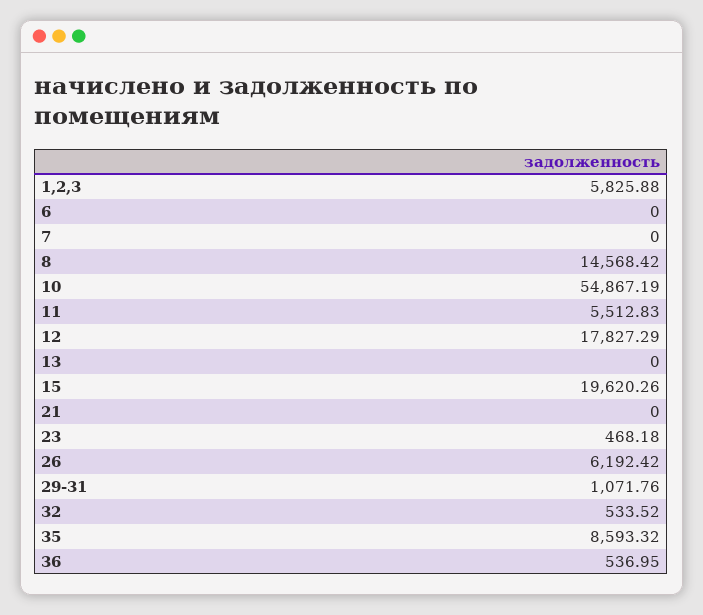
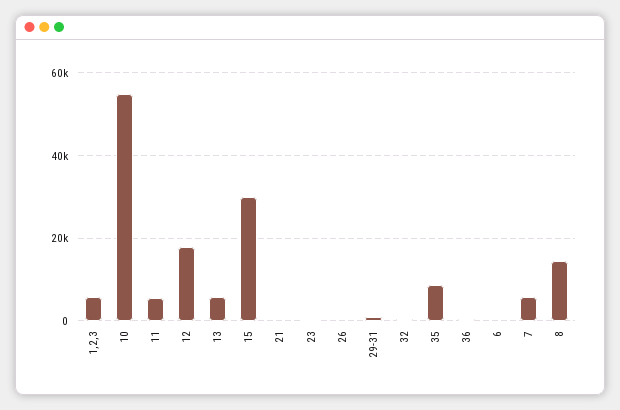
7: 0 -> 6000
13: 0 -> 6000
15: 19620.26 -> 30000
26: 6192.42 -> 0

